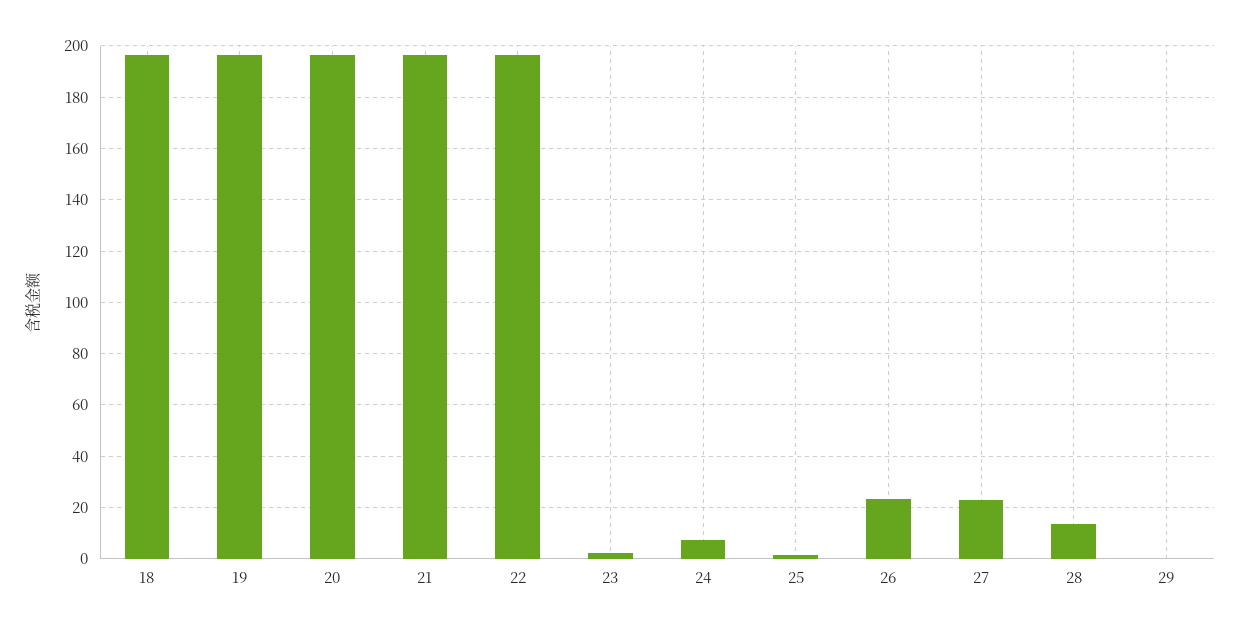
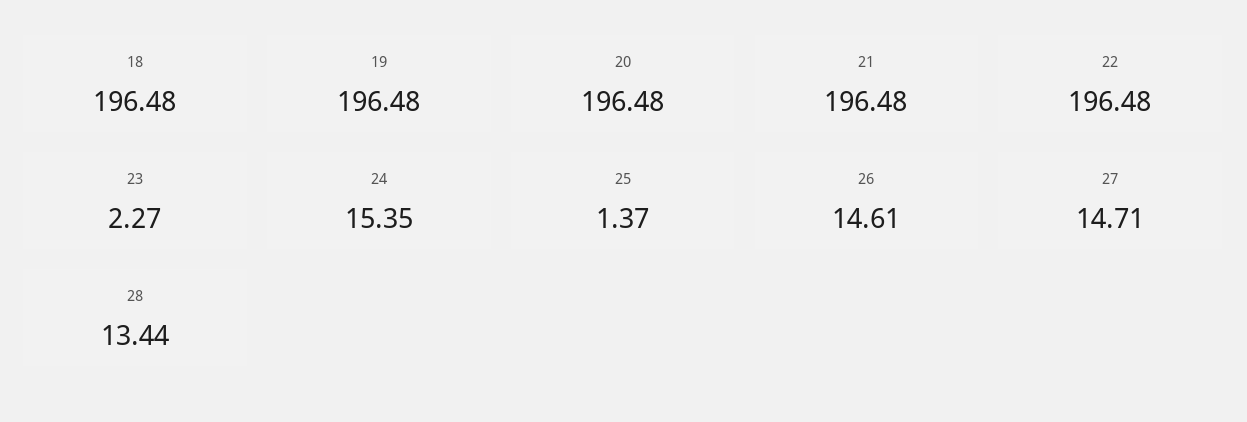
24: 7.5 -> 15.35
26: 22.5 -> 14.61
27: 22.5 -> 14.71
29: 0 -> none

